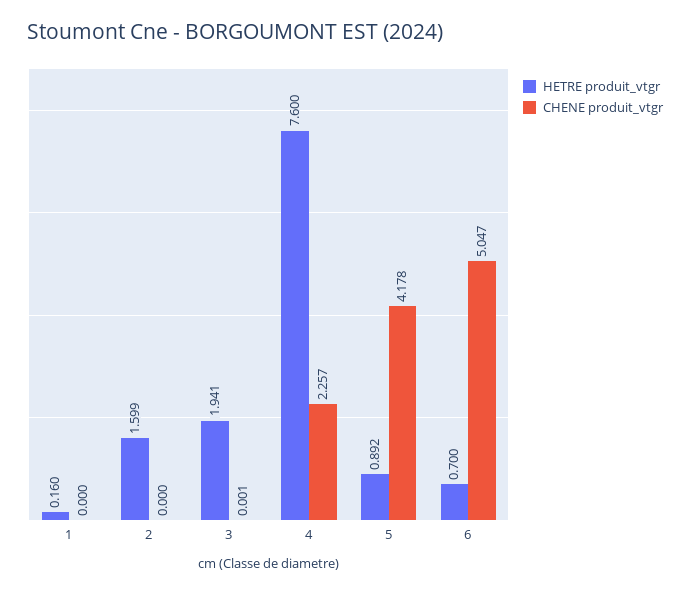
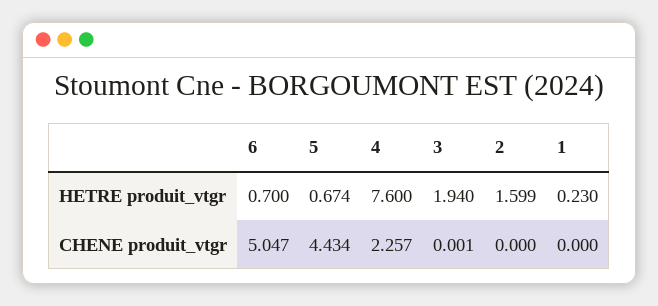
HETRE produit_vtgr, 1: 0.16 -> 0.23
HETRE produit_vtgr, 3: 1.941 -> 1.94
HETRE produit_vtgr, 5: 0.892 -> 0.674
CHENE produit_vtgr, 5: 4.178 -> 4.434

